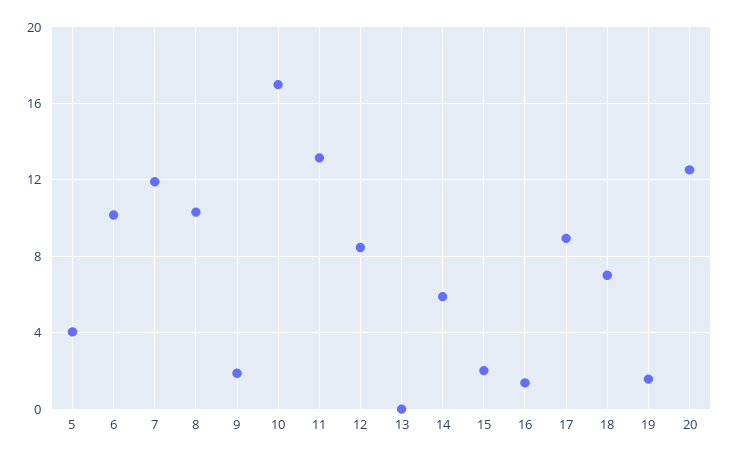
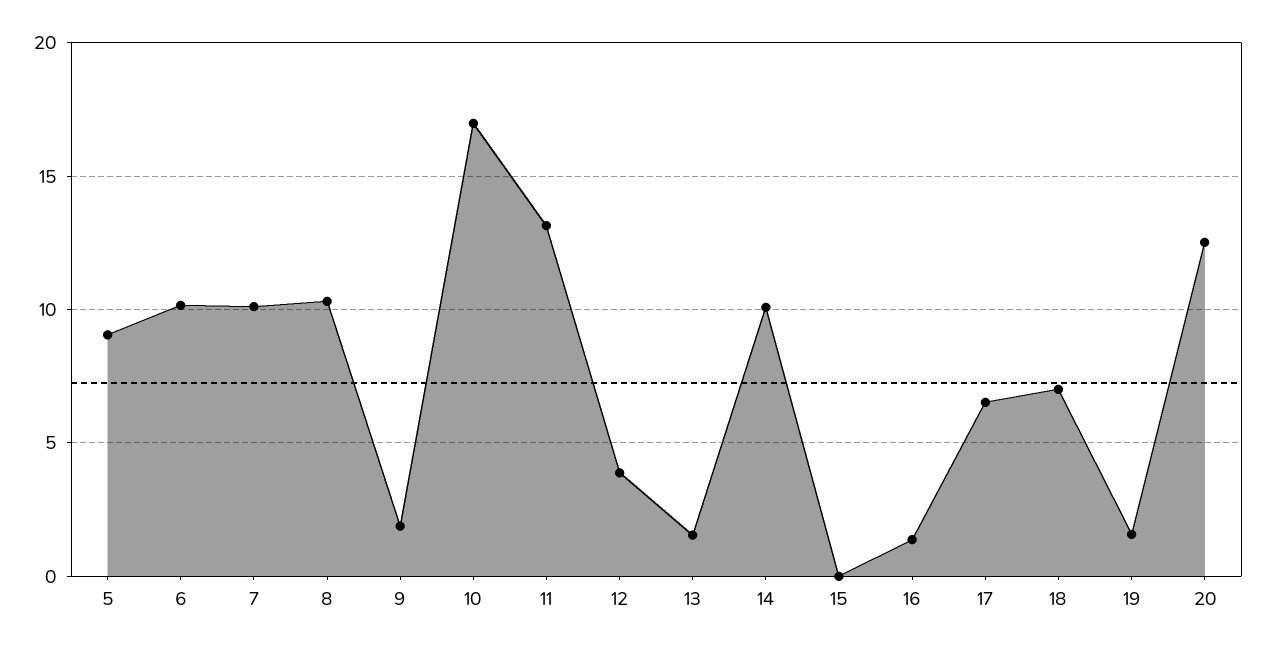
5: 4 -> 9
7: 12 -> 10
12: 8.5 -> 4
13: 0 -> 1.5
14: 6 -> 10
15: 2 -> 0
17: 9 -> 6.5

